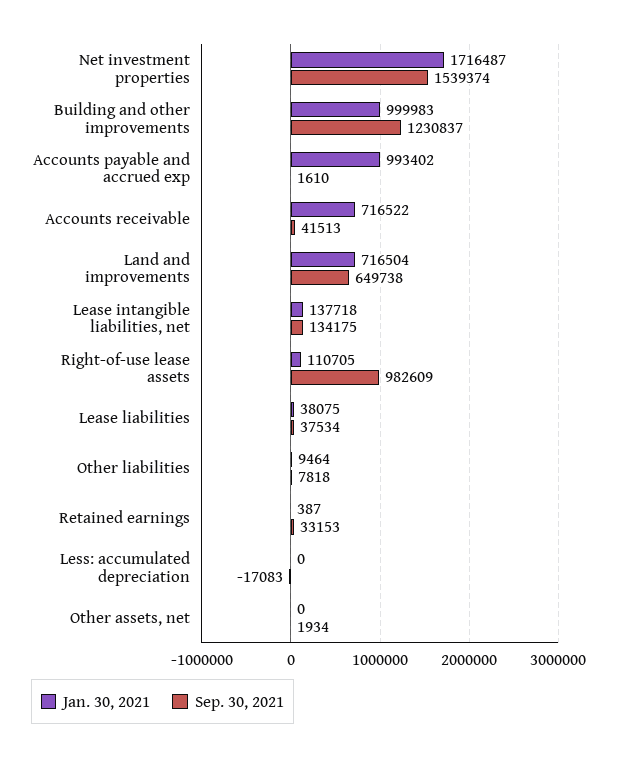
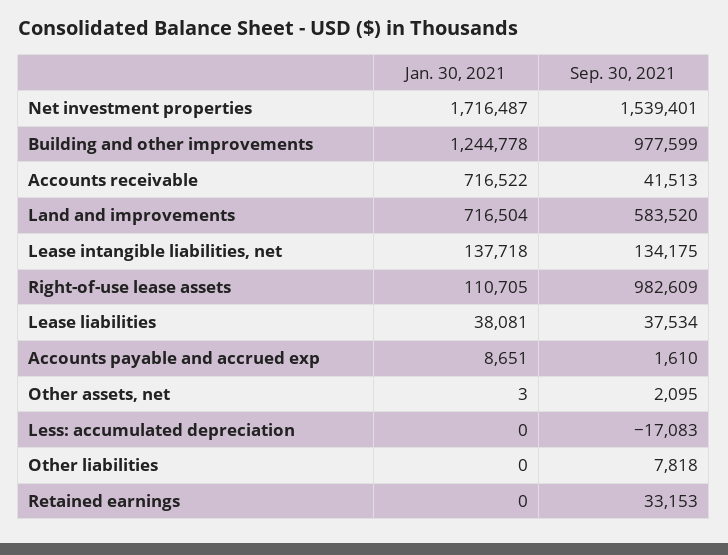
Sep. 30, 2021, Net investment properties: 1539374 -> 1539401
Jan. 30, 2021, Building and other improvements: 999983 -> 1244778
Sep. 30, 2021, Building and other improvements: 1230837 -> 977599
Jan. 30, 2021, Accounts payable and accrued exp: 993402 -> 8651
Sep. 30, 2021, Land and improvements: 649738 -> 583520
Jan. 30, 2021, Lease liabilities: 38075 -> 38081
Jan. 30, 2021, Other liabilities: 9464 -> 0
Jan. 30, 2021, Retained earnings: 387 -> 0
Jan. 30, 2021, Other assets, net: 0 -> 3
Sep. 30, 2021, Other assets, net: 1934 -> 2095

